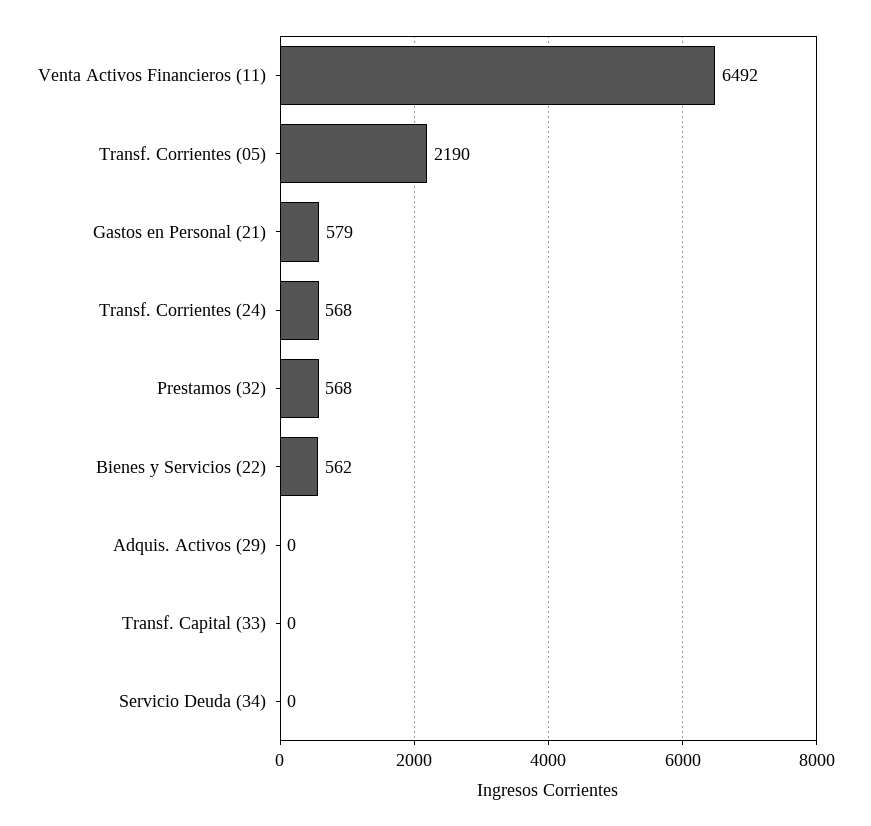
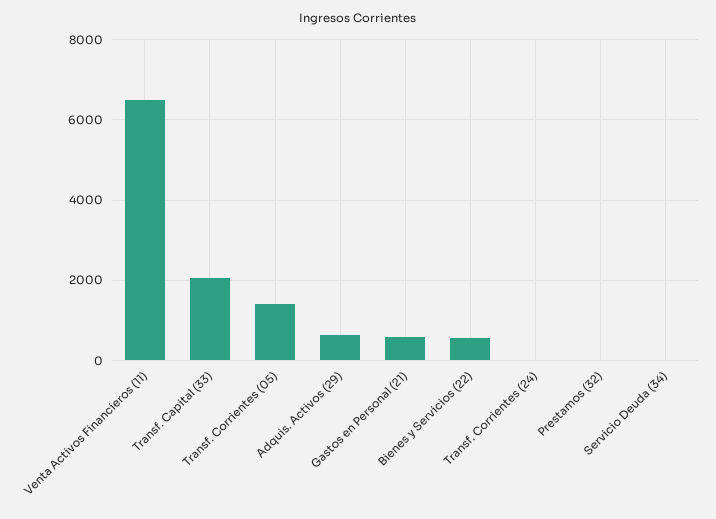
Transf. Corrientes (05): 2190 -> 1400
Transf. Corrientes (24): 568 -> 0
Prestamos (32): 568 -> 0
Adquis. Activos (29): 0 -> 600
Transf. Capital (33): 0 -> 2000

